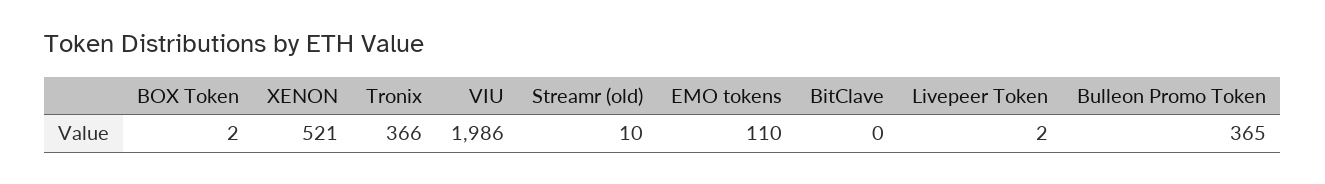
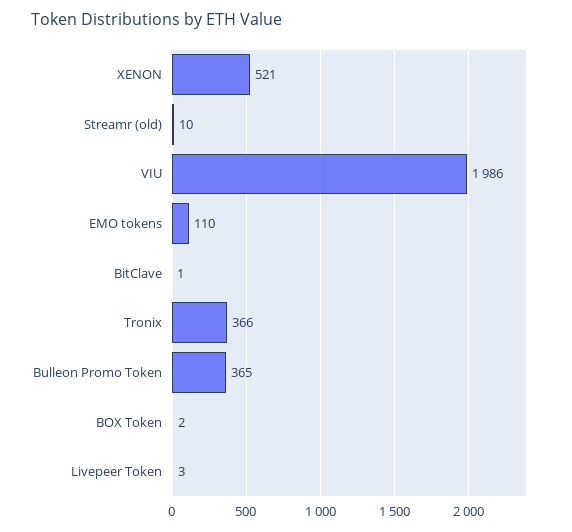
BitClave: 0 -> 1
Livepeer Token: 2 -> 3

